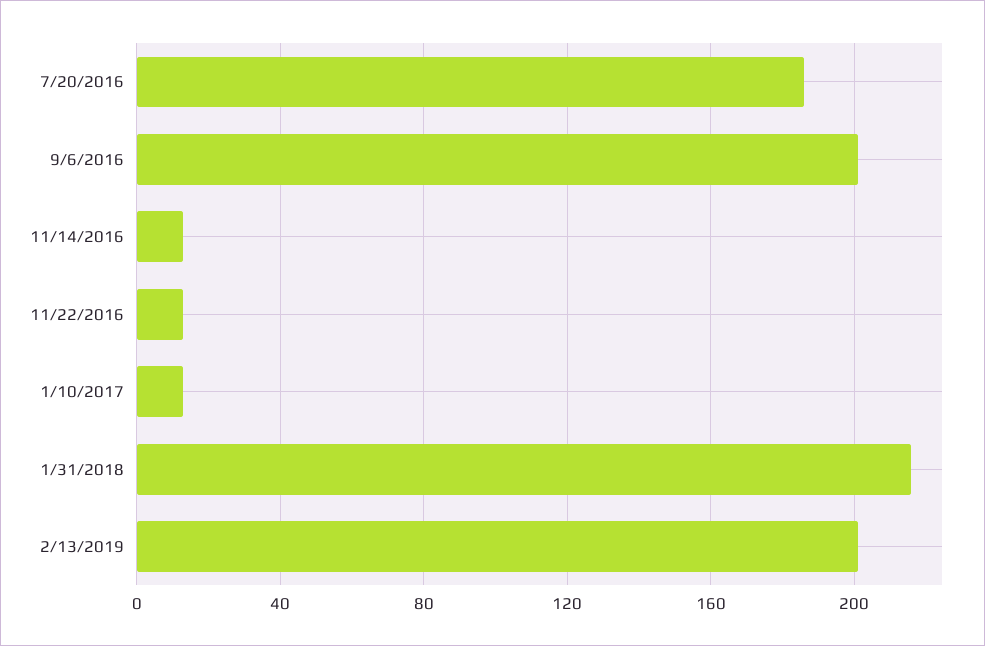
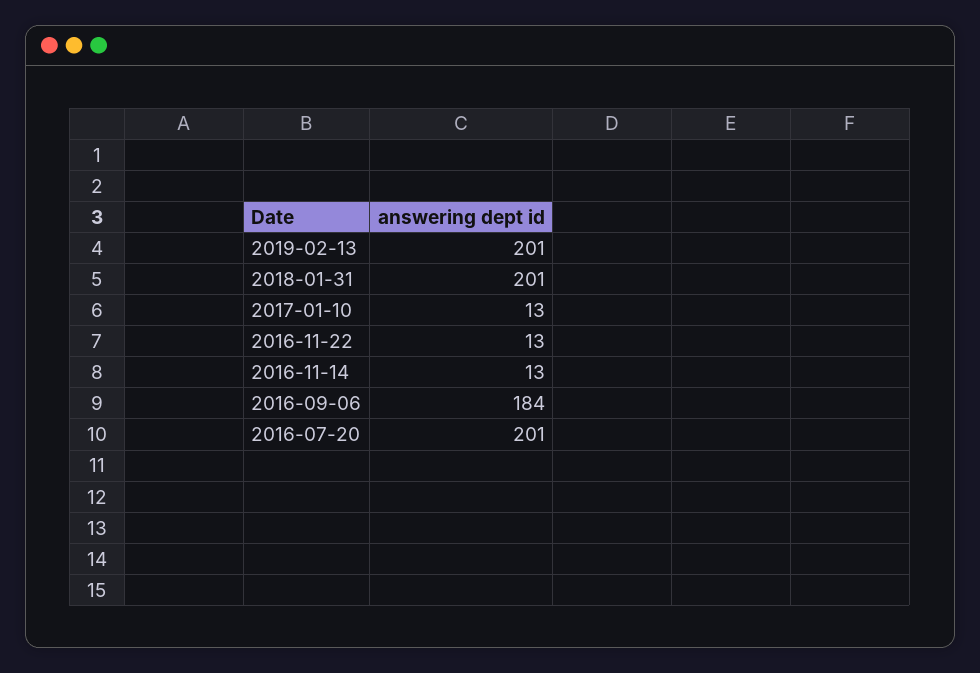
7/20/2016: 185 -> 201
9/6/2016: 200 -> 184
1/31/2018: 215 -> 201

